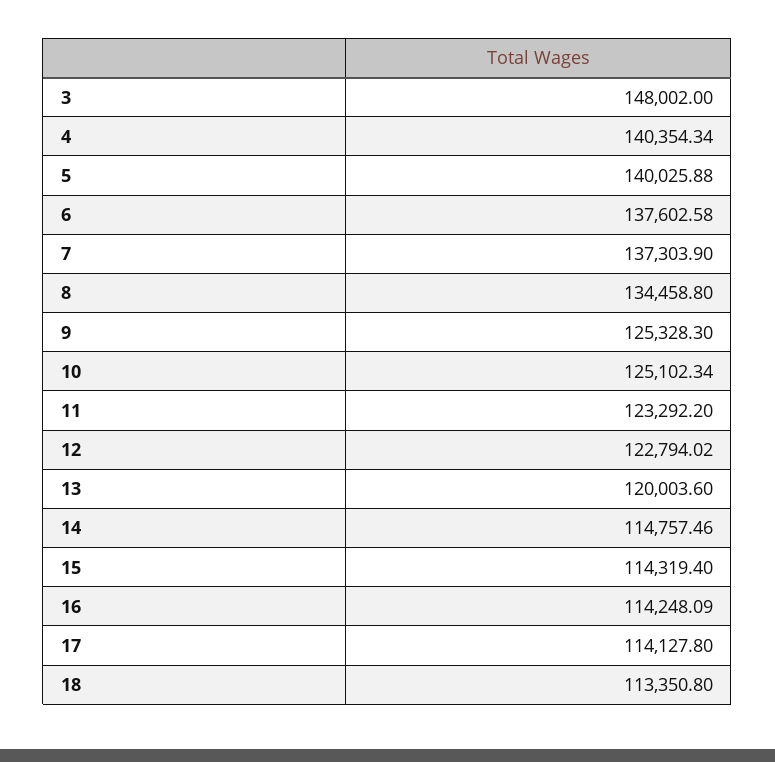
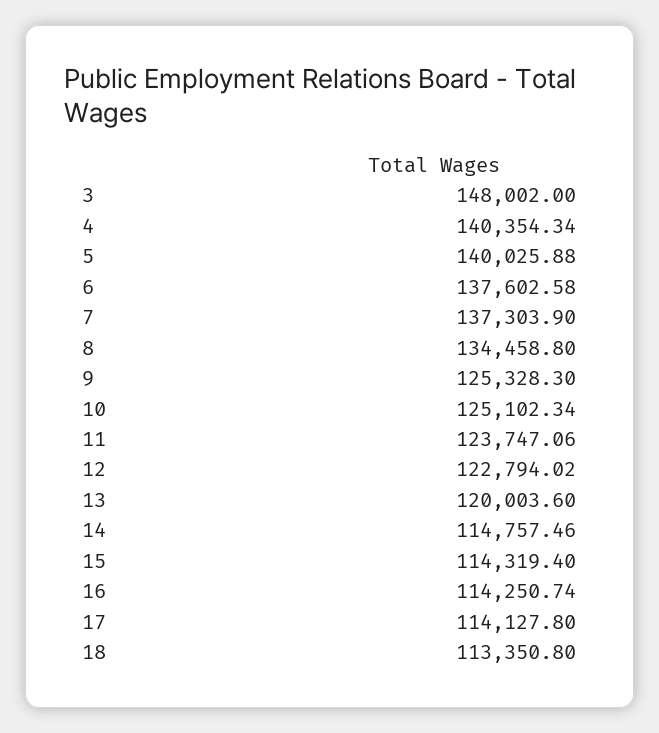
11: 123292.2 -> 123747.06
16: 114248.09 -> 114250.74

